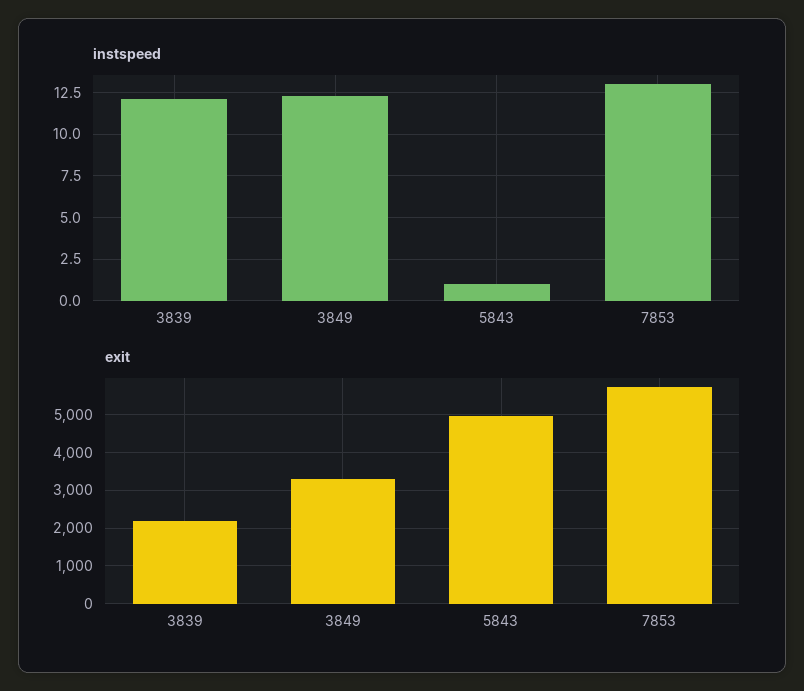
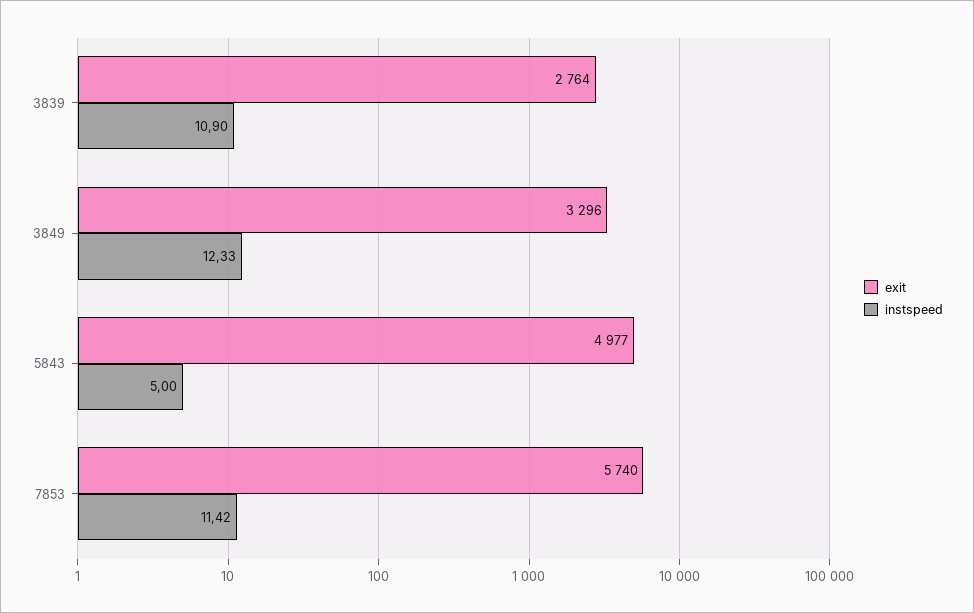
instspeed, 3839: 12 -> 10.9
instspeed, 5843: 1 -> 5
instspeed, 7853: 13 -> 11.42
exit, 3839: 2200 -> 2764

